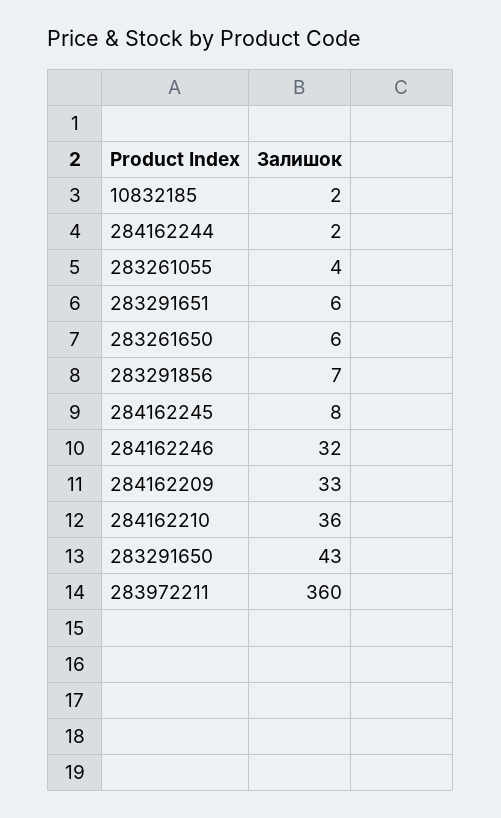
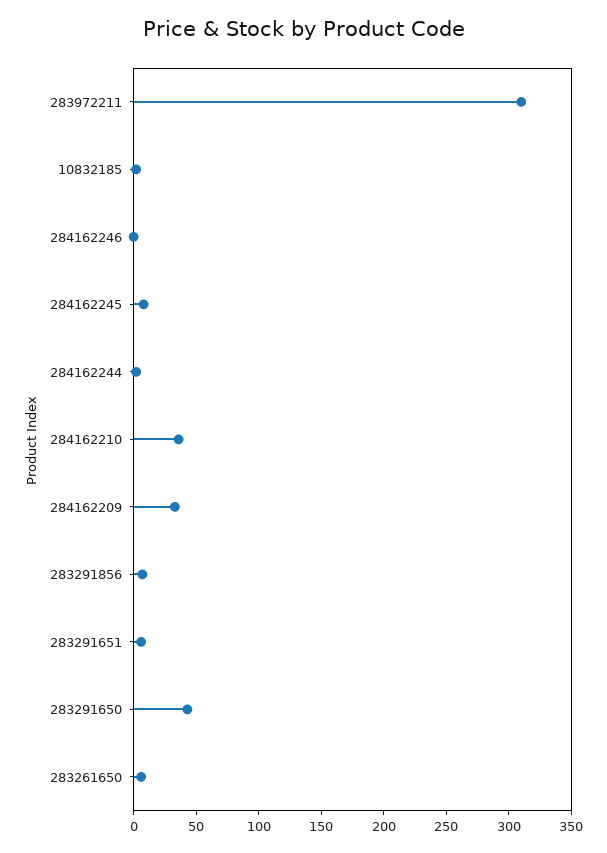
283261055: 4 -> none
284162246: 32 -> 0
283972211: 360 -> 310

